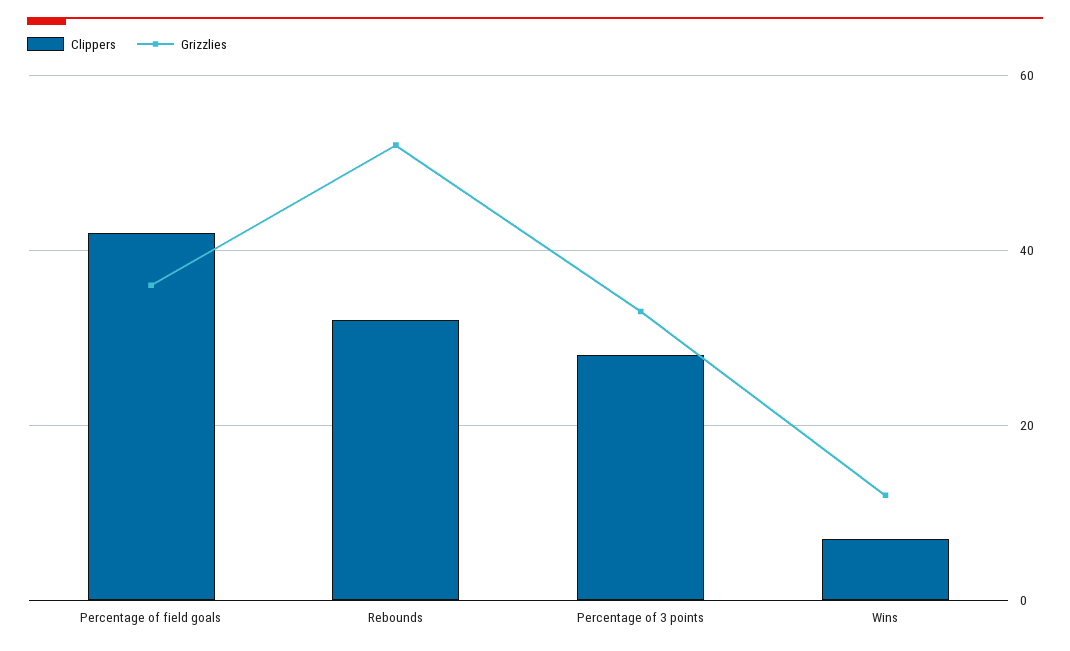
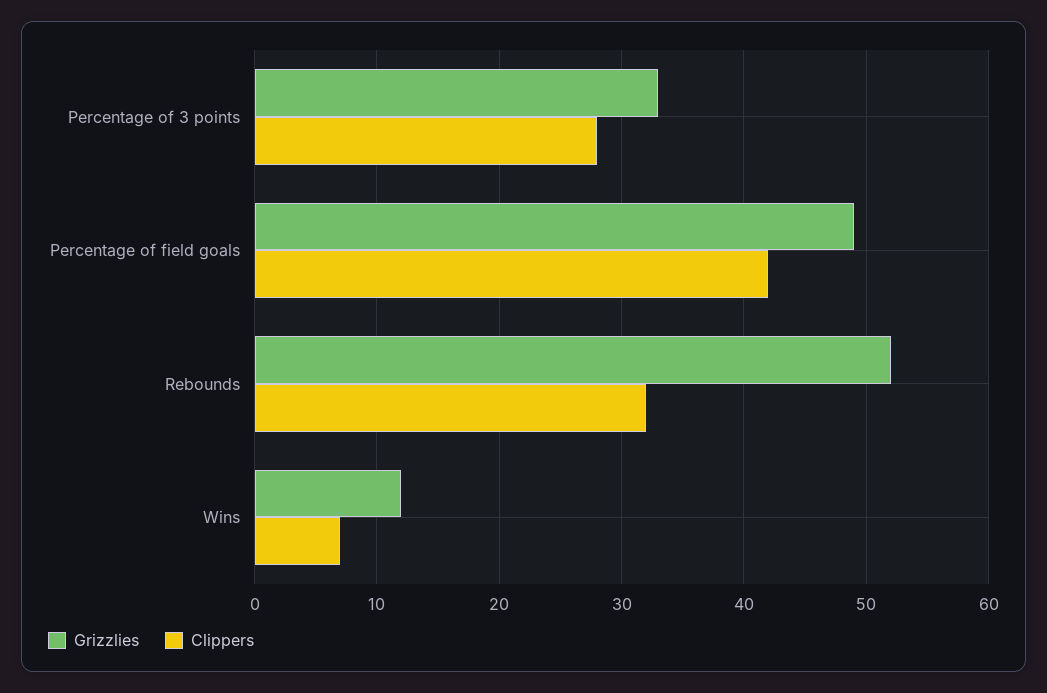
Grizzlies, Percentage of field goals: 35 -> 49

